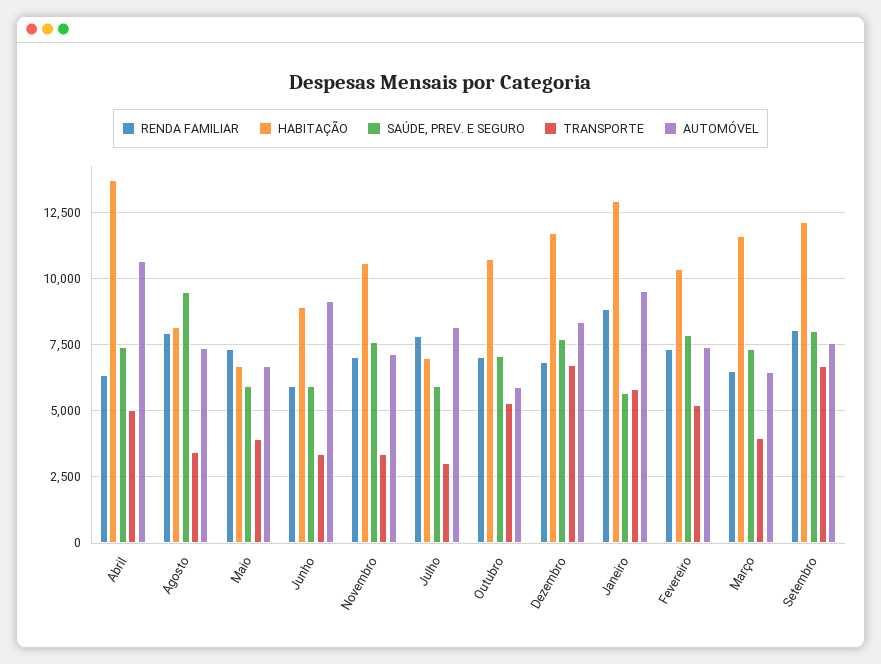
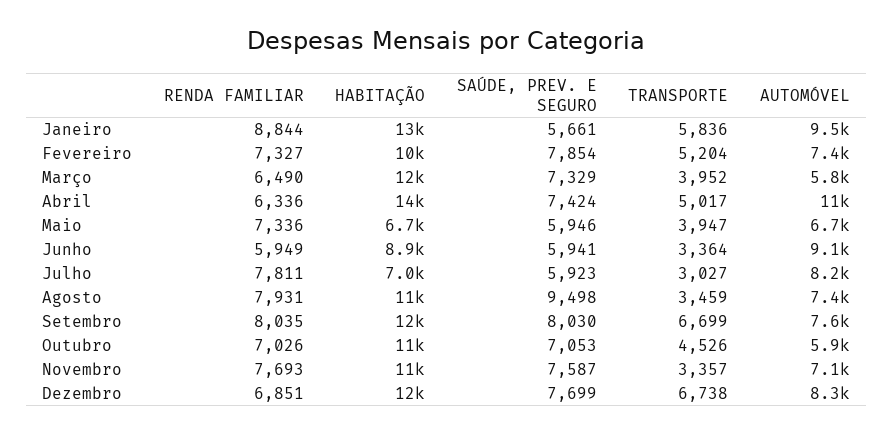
HABITAÇÃO, Agosto: 8250 -> 11000
RENDA FAMILIAR, Novembro: 7000 -> 7693
TRANSPORTE, Outubro: 5250 -> 4526
AUTOMÓVEL, Março: 6500 -> 5800

